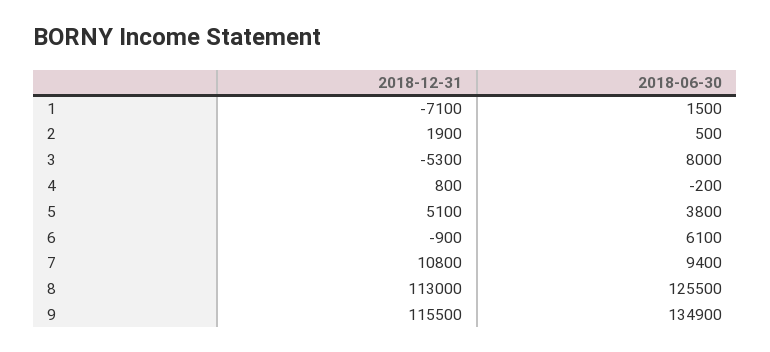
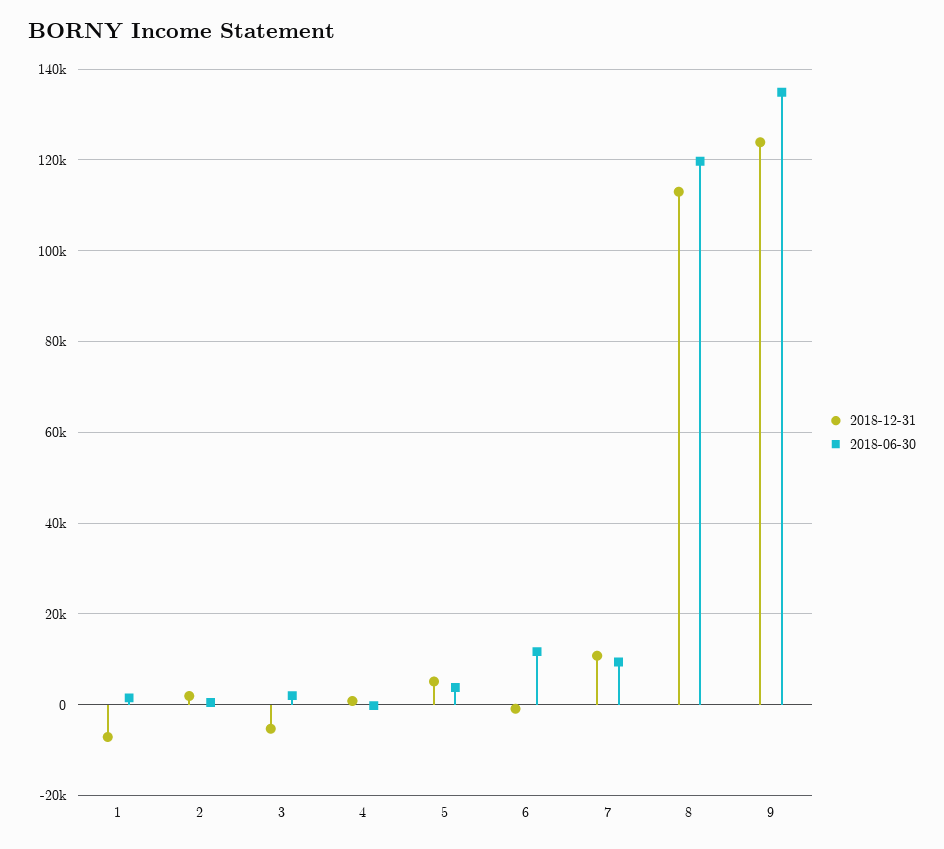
2018-06-30, 3: 8000 -> 2000
2018-06-30, 6: 6100 -> 12000
2018-06-30, 8: 125500 -> 120000
2018-12-31, 9: 115500 -> 124000

